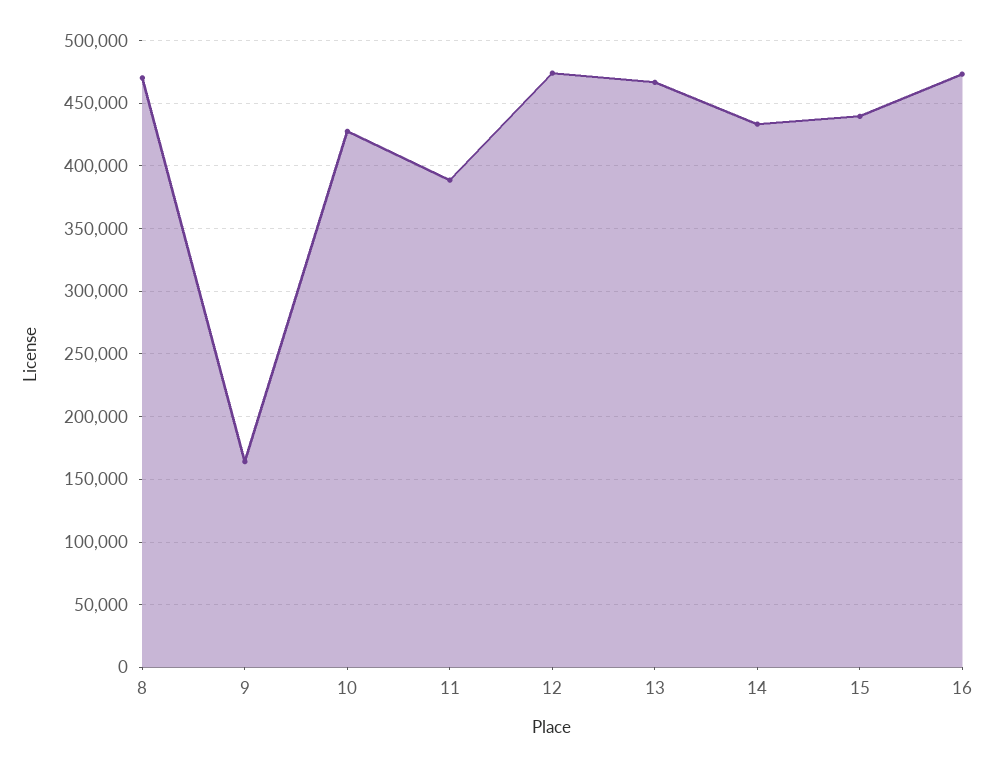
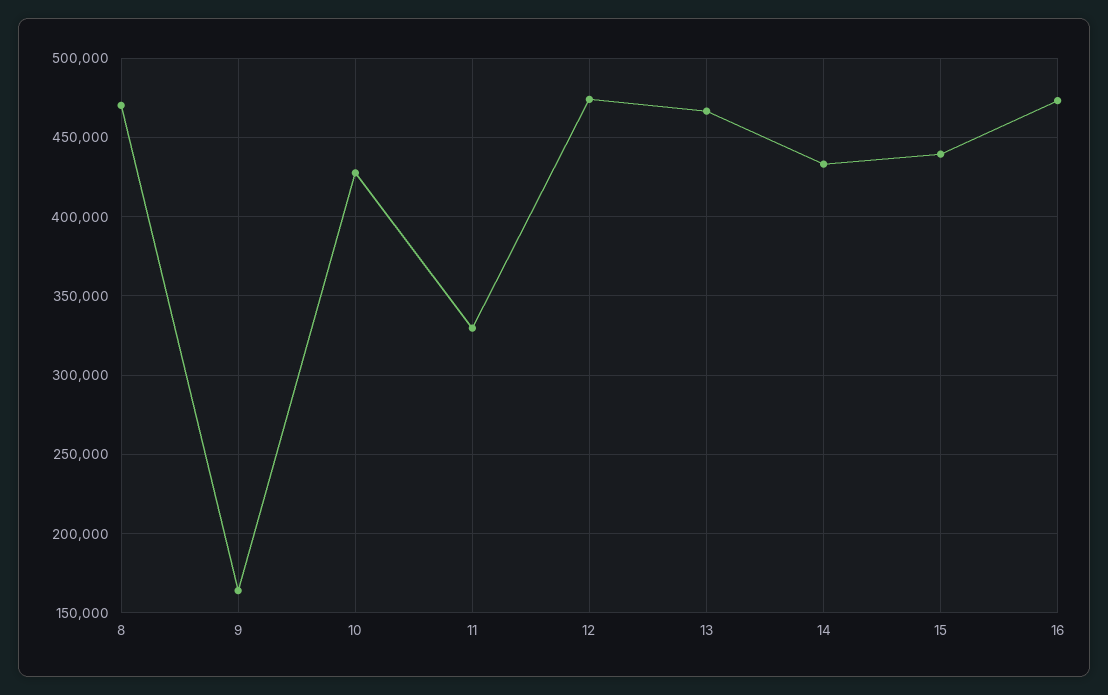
11: 390000 -> 330000

